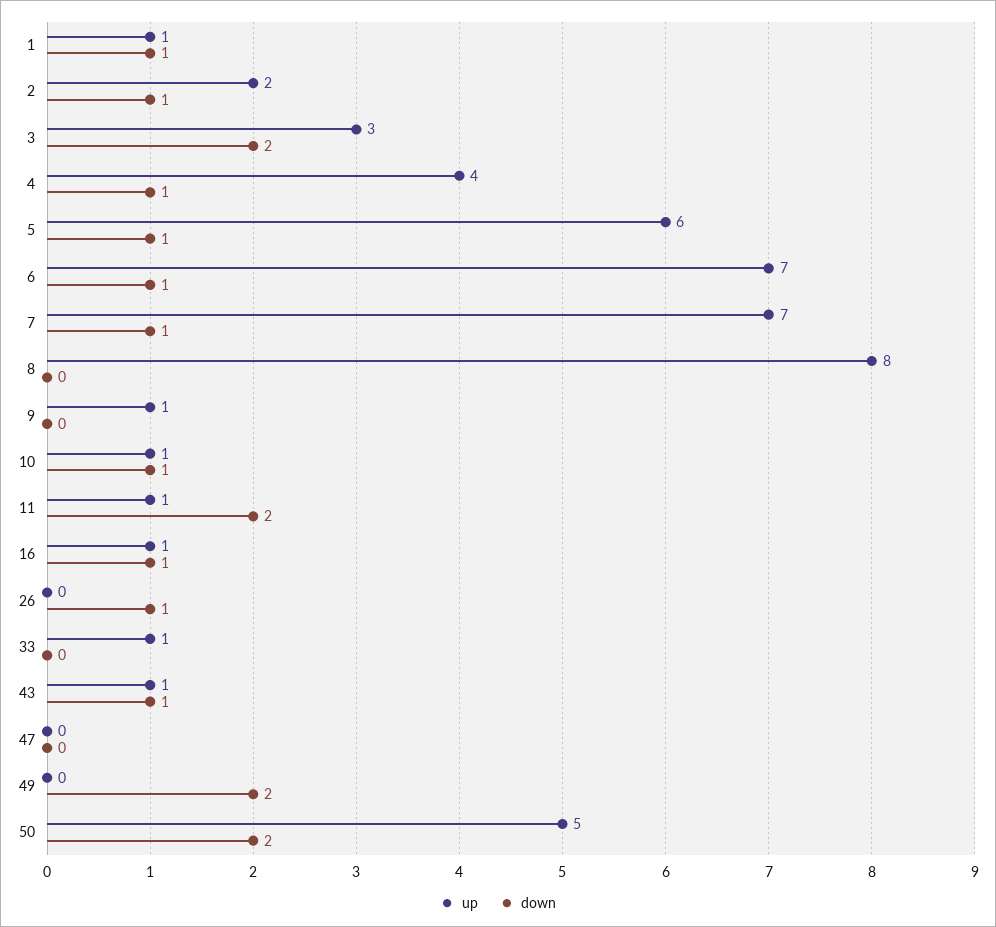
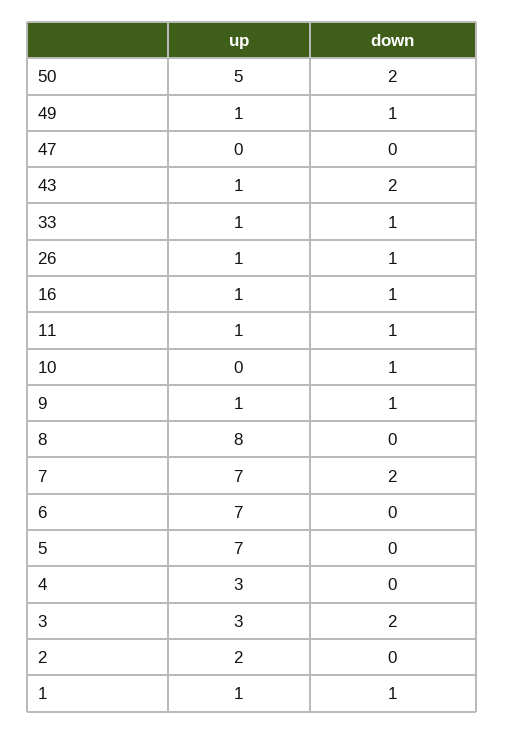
down, 2: 1 -> 0
up, 4: 4 -> 3
down, 4: 1 -> 0
up, 5: 6 -> 7
down, 5: 1 -> 0
down, 6: 1 -> 0
down, 7: 1 -> 2
down, 9: 0 -> 1
up, 10: 1 -> 0
down, 11: 2 -> 1
up, 26: 0 -> 1
down, 33: 0 -> 1
down, 43: 1 -> 2
up, 49: 0 -> 1
down, 49: 2 -> 1

